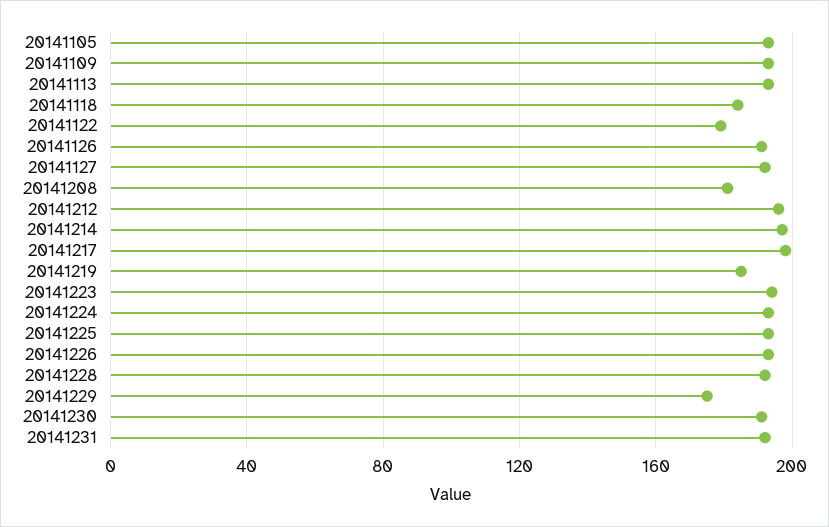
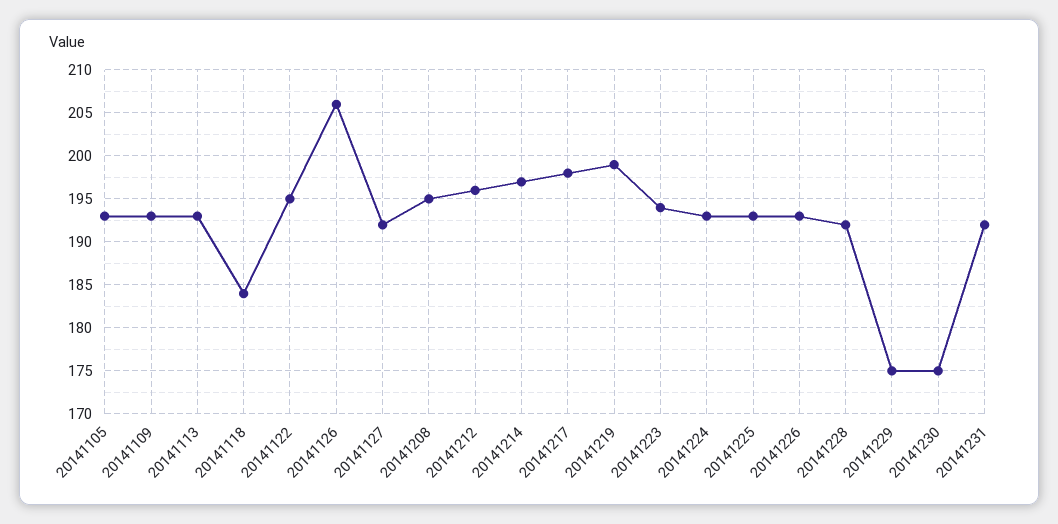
20141122: 180 -> 195
20141126: 190 -> 206
20141208: 180 -> 195
20141219: 185 -> 199
20141230: 190 -> 175

